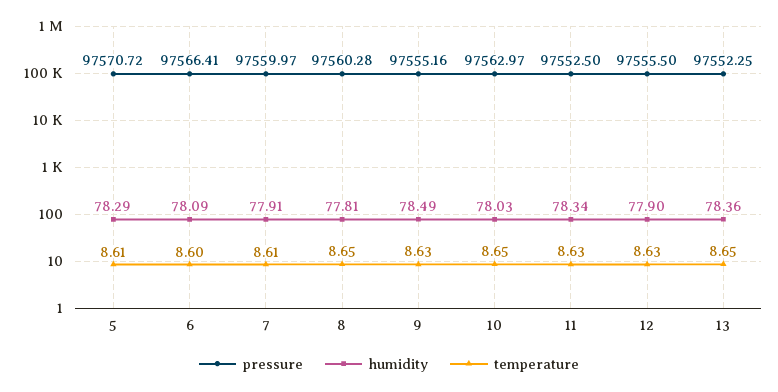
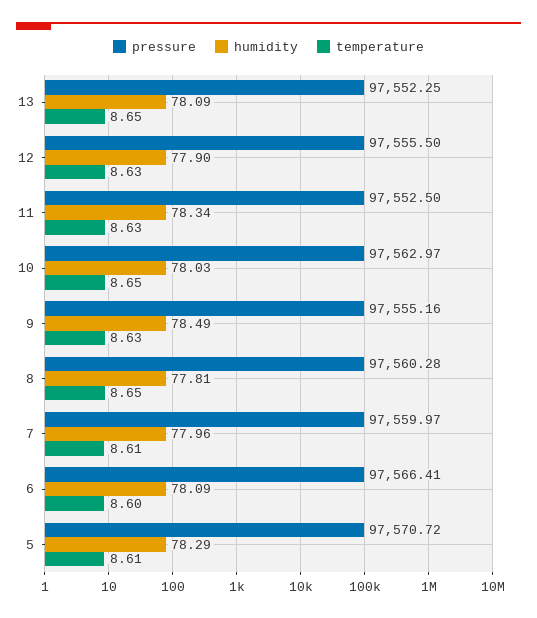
humidity, 7: 77.91 -> 77.96
humidity, 13: 78.36 -> 78.09

